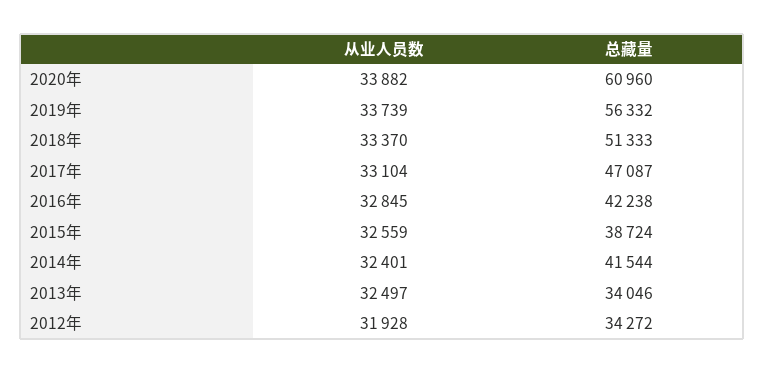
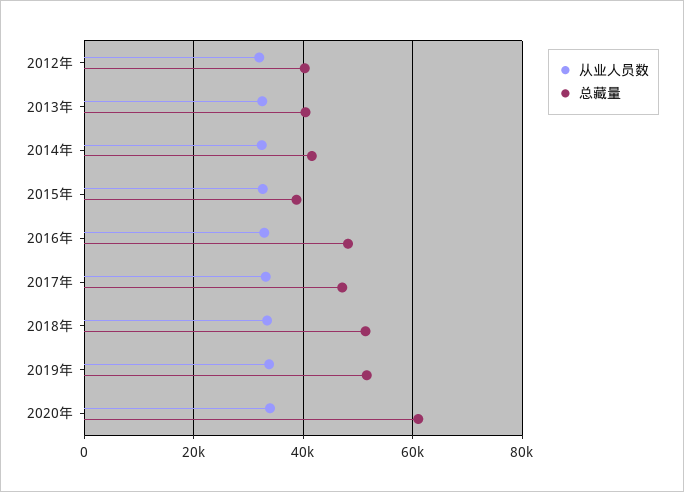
总藏量, 2019年: 56332 -> 52000
总藏量, 2016年: 42238 -> 48000
总藏量, 2013年: 34046 -> 40000
总藏量, 2012年: 34272 -> 40000

